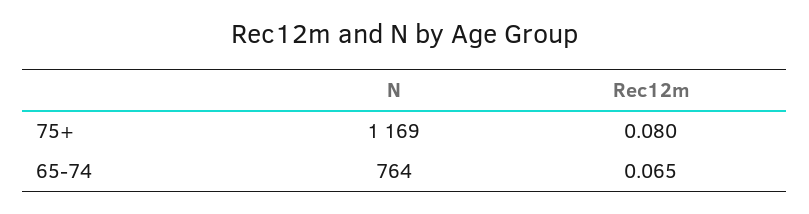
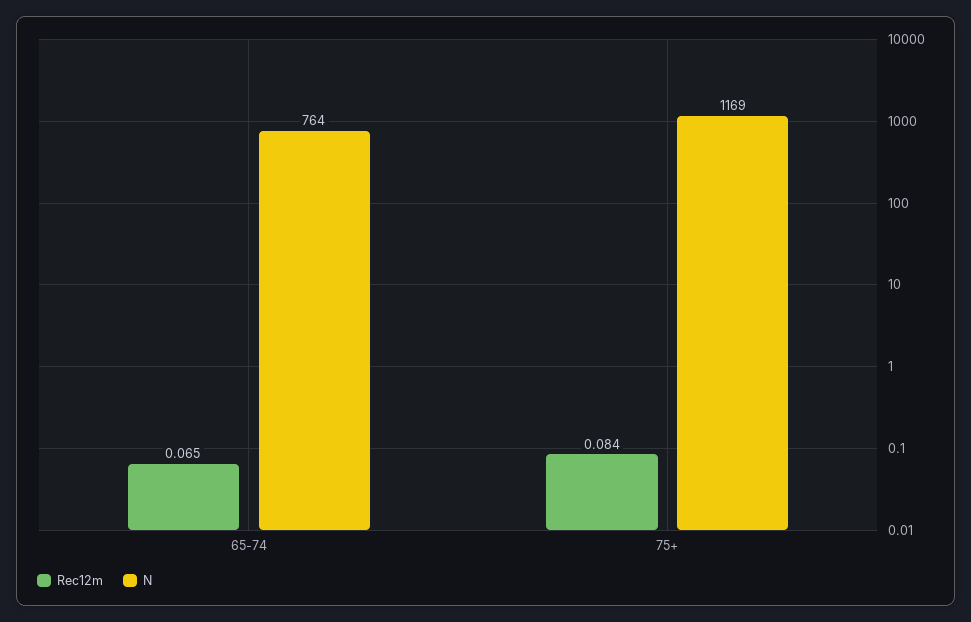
Rec12m, 75+: 0.08 -> 0.084

